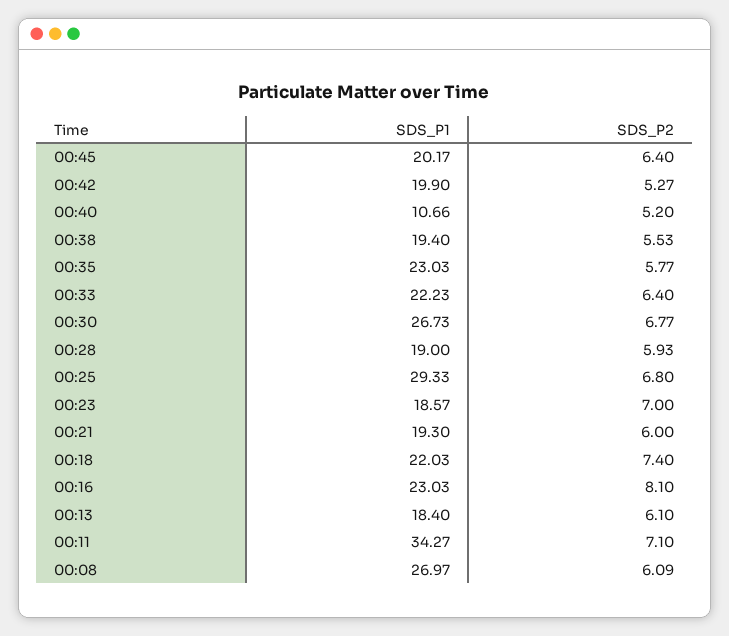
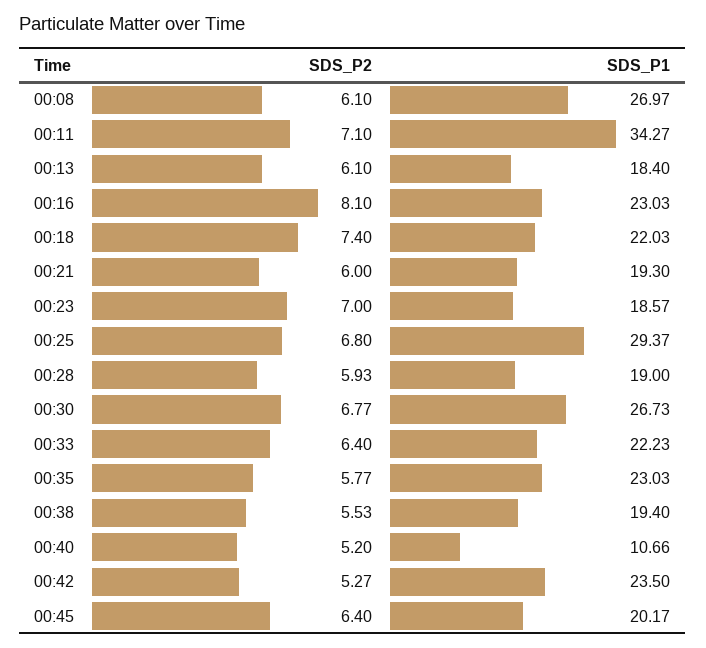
SDS_P1, 00:42: 19.9 -> 23.5
SDS_P1, 00:25: 29.33 -> 29.37
SDS_P2, 00:08: 6.09 -> 6.1

